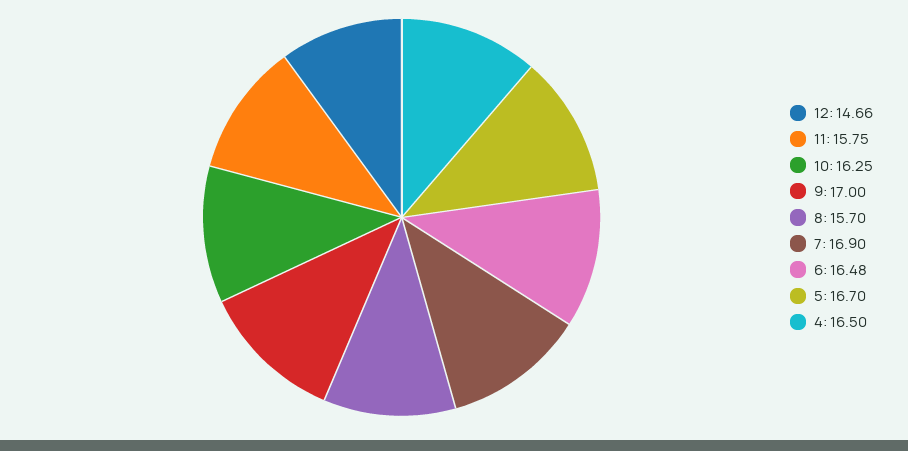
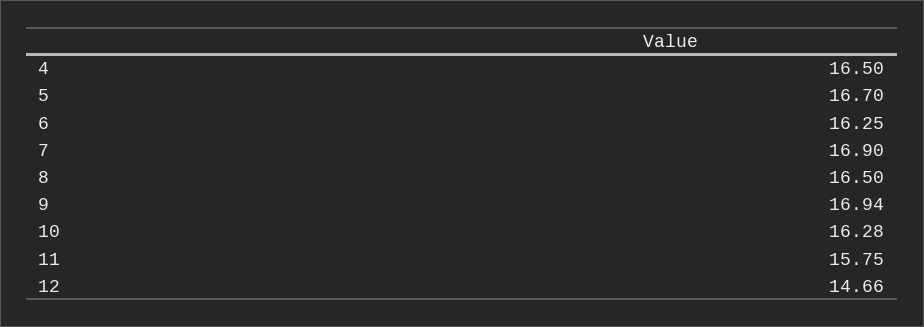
10: 16.25 -> 16.28
9: 17 -> 16.94
8: 15.7 -> 16.5
6: 16.48 -> 16.25

